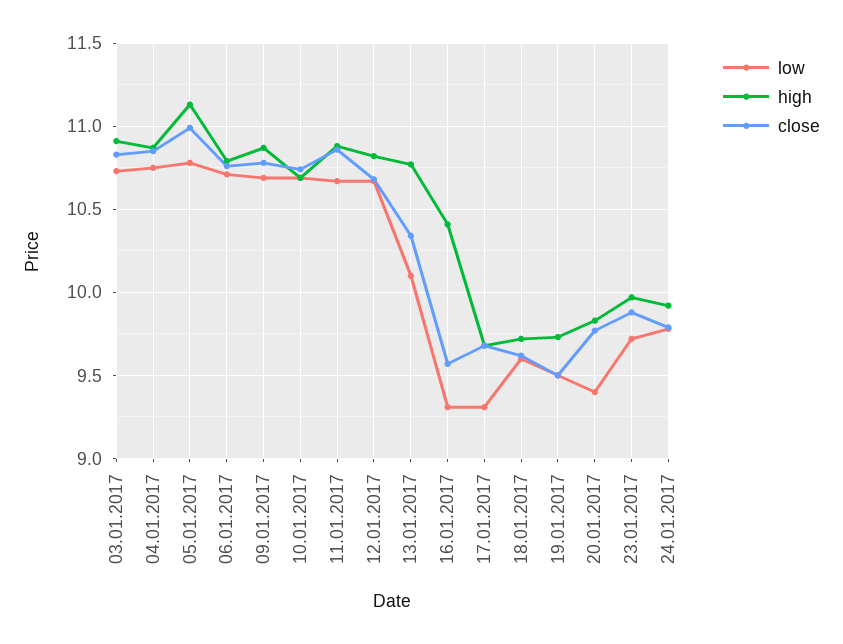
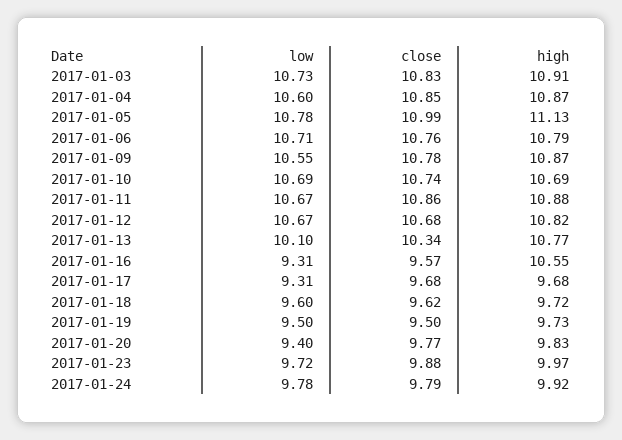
low, 04.01.2017: 10.75 -> 10.6
low, 09.01.2017: 10.7 -> 10.55
high, 16.01.2017: 10.4 -> 10.55

